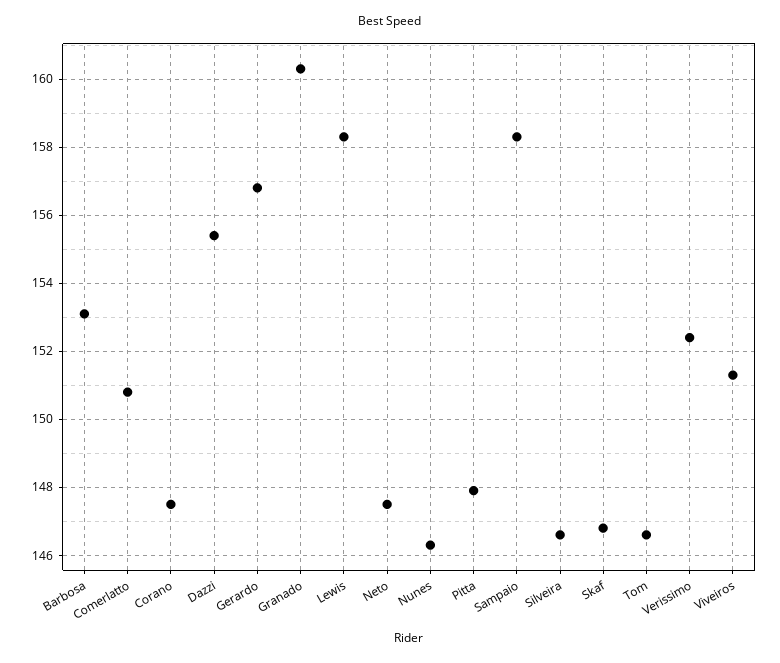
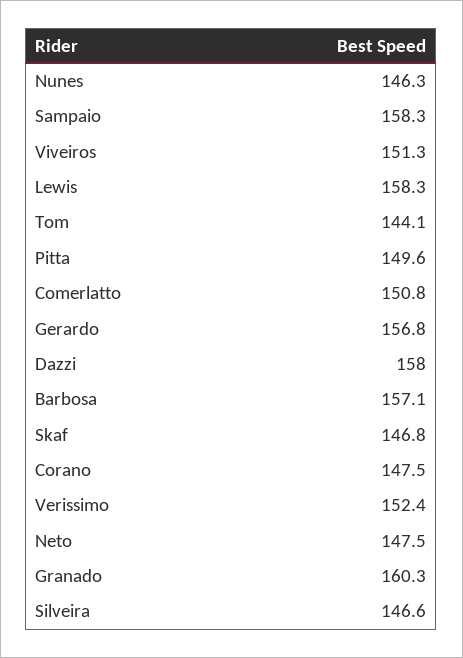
Barbosa: 153 -> 157.1
Dazzi: 155.5 -> 158
Pitta: 148 -> 149.6
Tom: 146.5 -> 144.1

